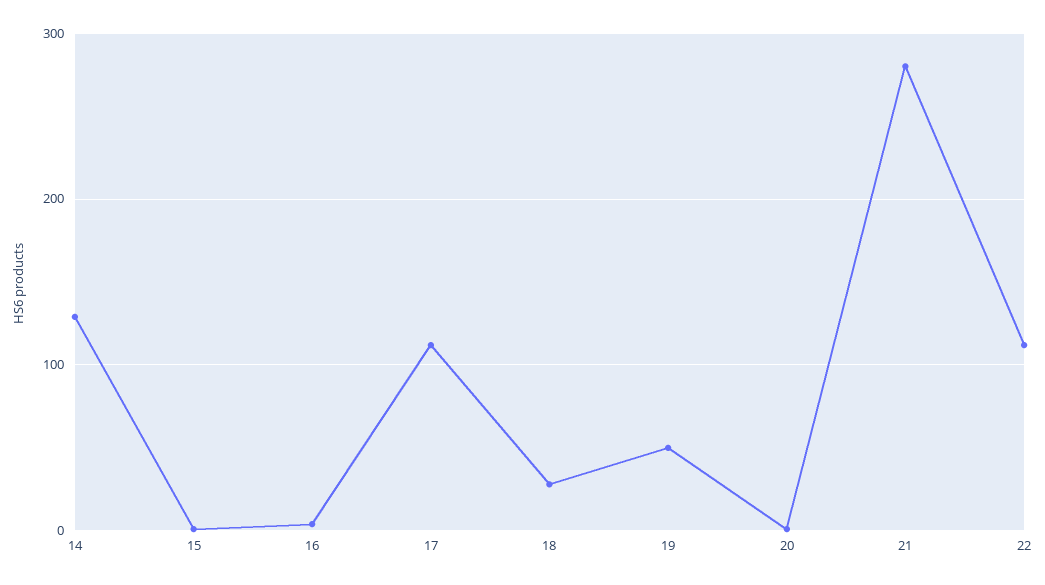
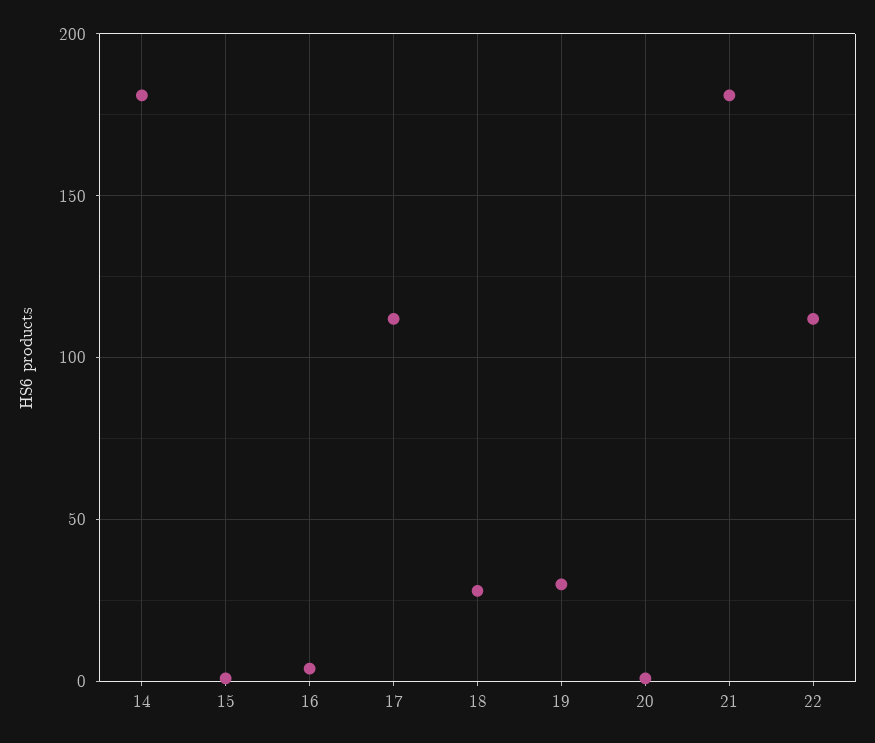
14: 130 -> 180
19: 50 -> 30
21: 280 -> 180

